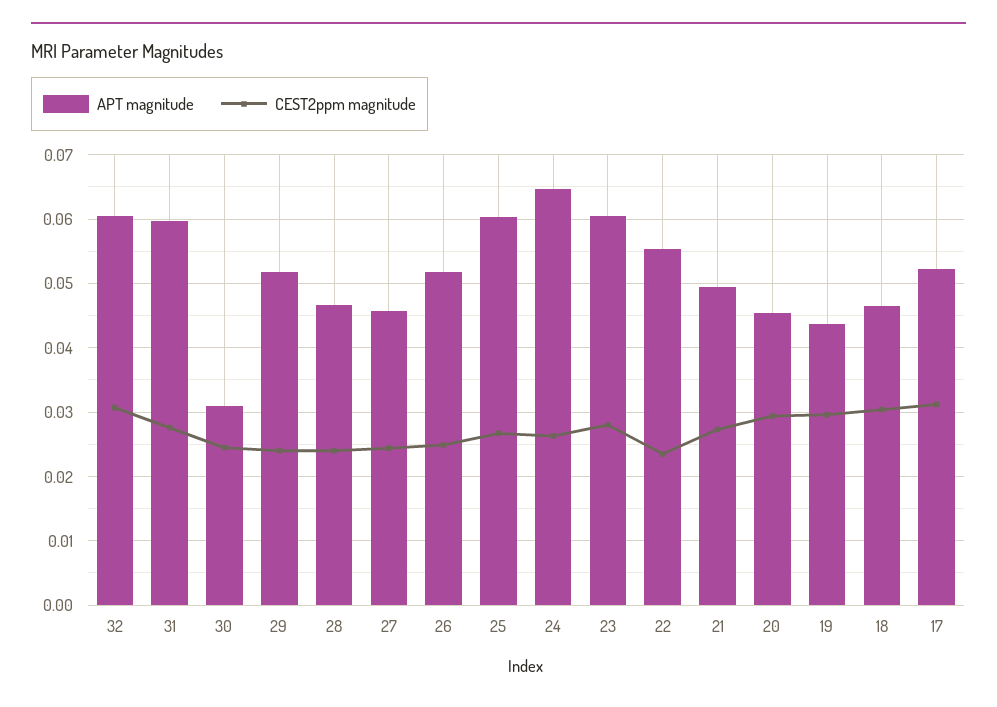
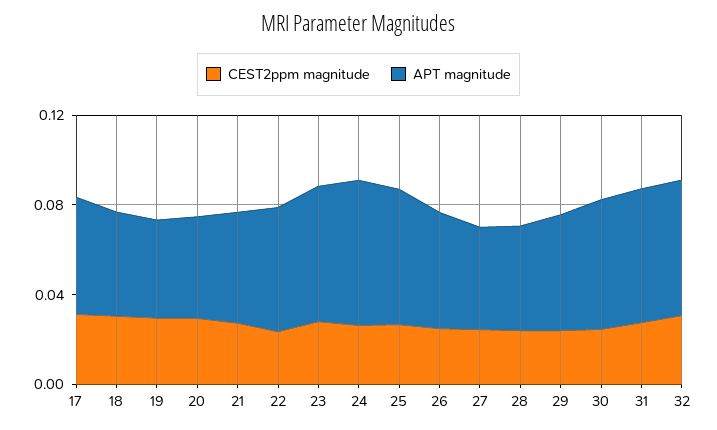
APT magnitude, 30: 0.031 -> 0.06

